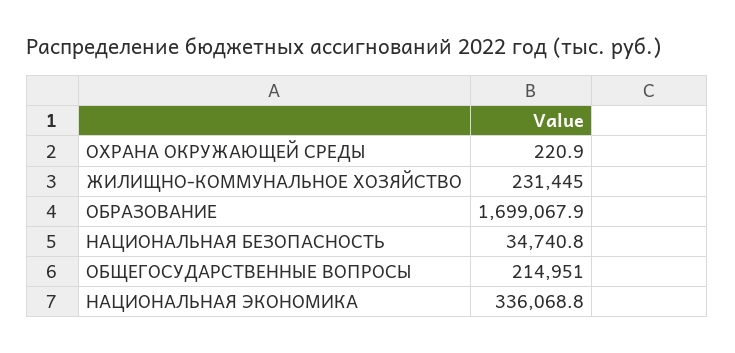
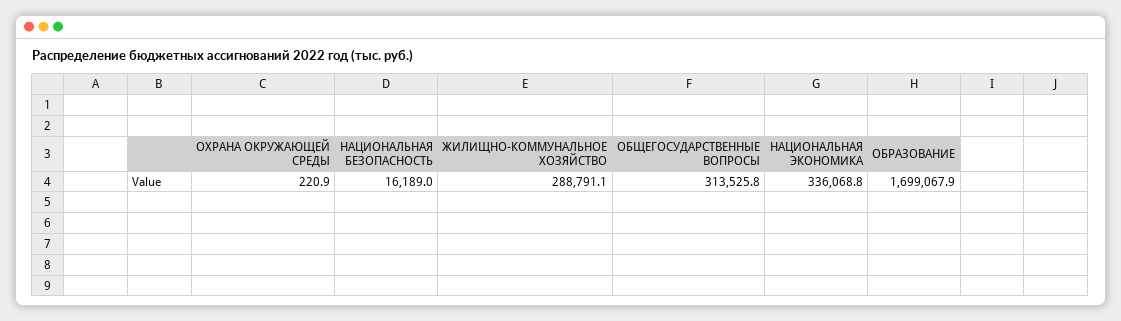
ЖИЛИЩНО-КОММУНАЛЬНОЕ ХОЗЯЙСТВО: 231445 -> 288791.1
НАЦИОНАЛЬНАЯ БЕЗОПАСНОСТЬ: 34740.8 -> 16189
ОБЩЕГОСУДАРСТВЕННЫЕ ВОПРОСЫ: 214951 -> 313525.8

